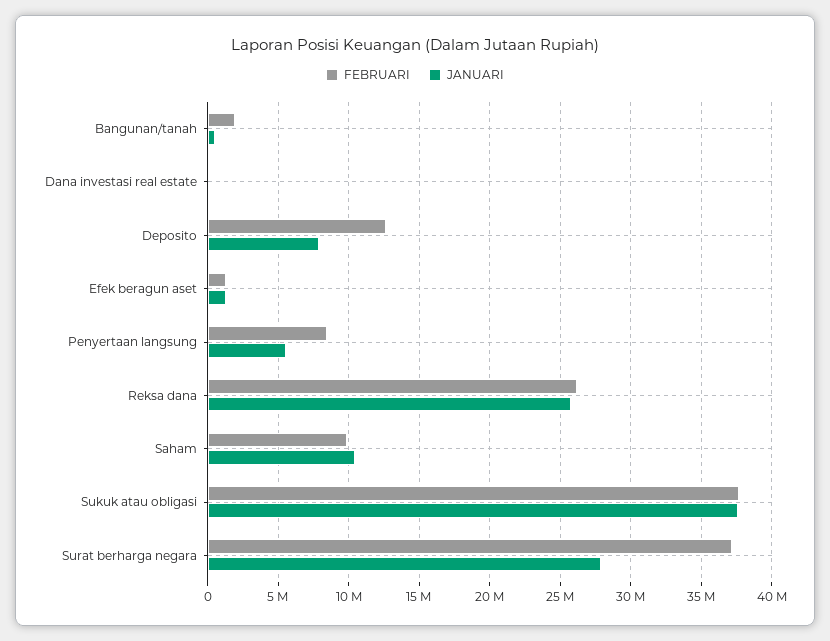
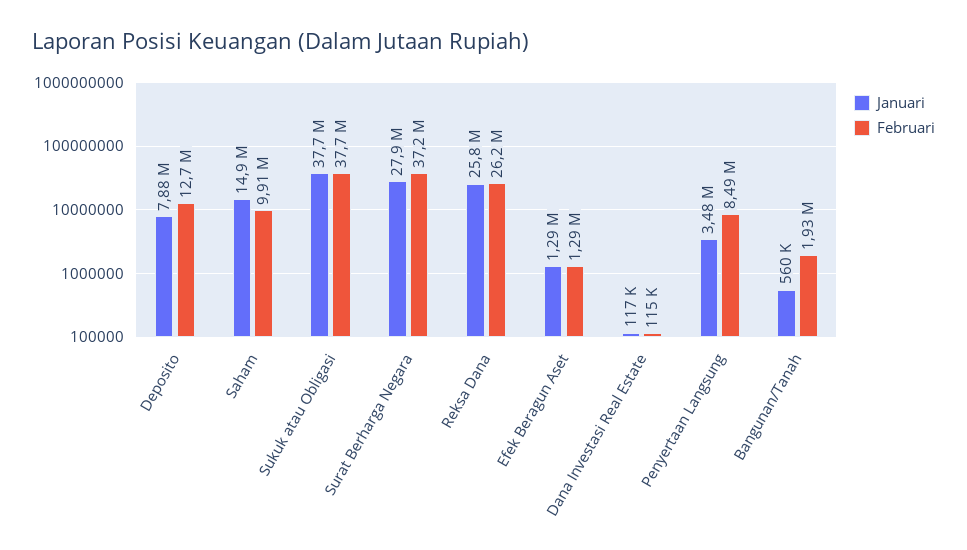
JANUARI, Penyertaan langsung: 5500000 -> 3480000
JANUARI, Saham: 10500000 -> 14900000

